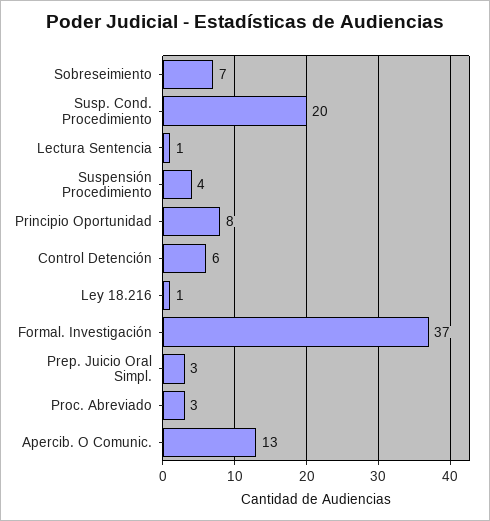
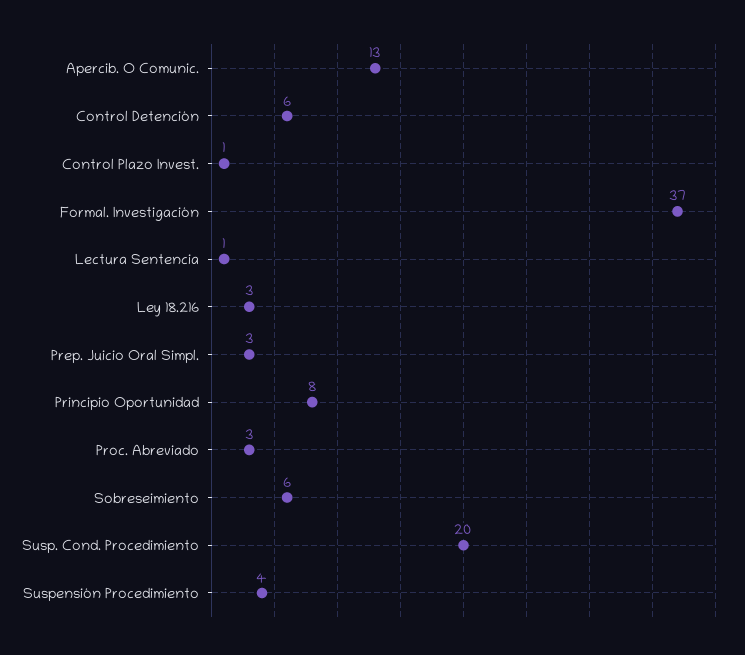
Sobreseimiento: 7 -> 6
Ley 18.216: 1 -> 3
Control Plazo Invest.: none -> 1

